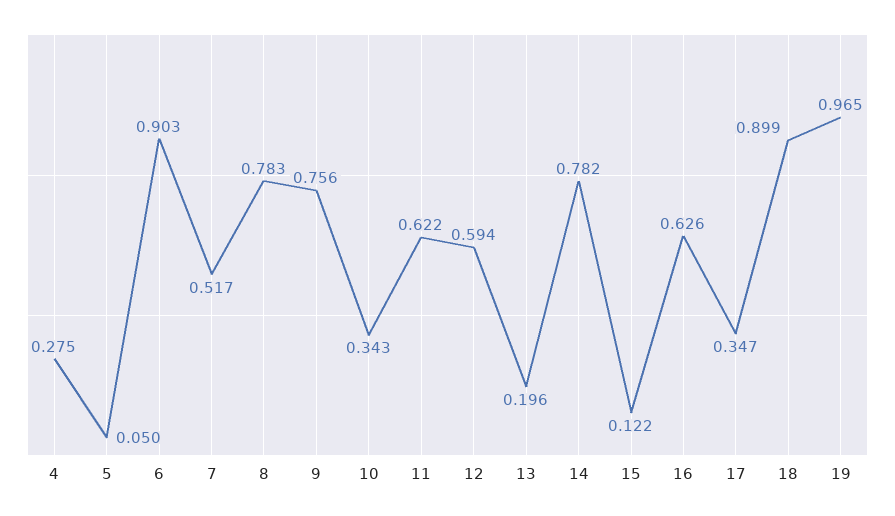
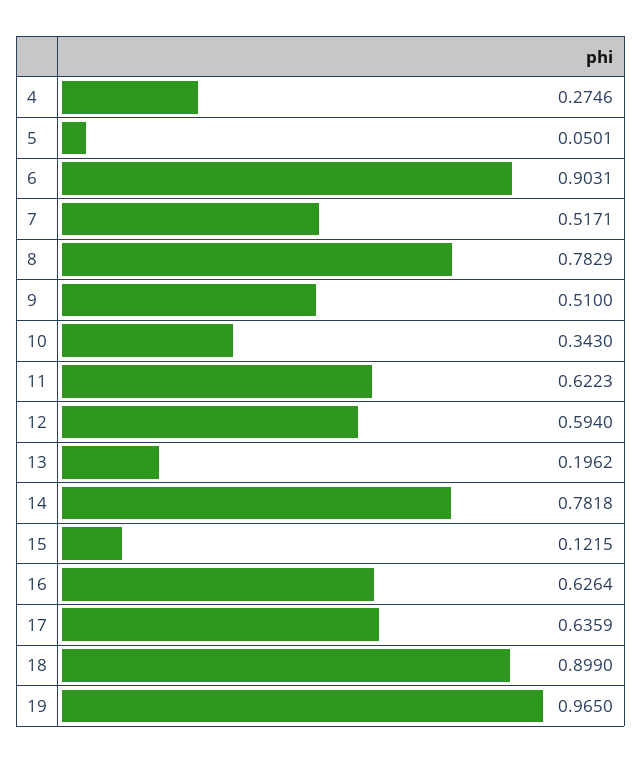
9: 0.756 -> 0.51
17: 0.347 -> 0.6359

